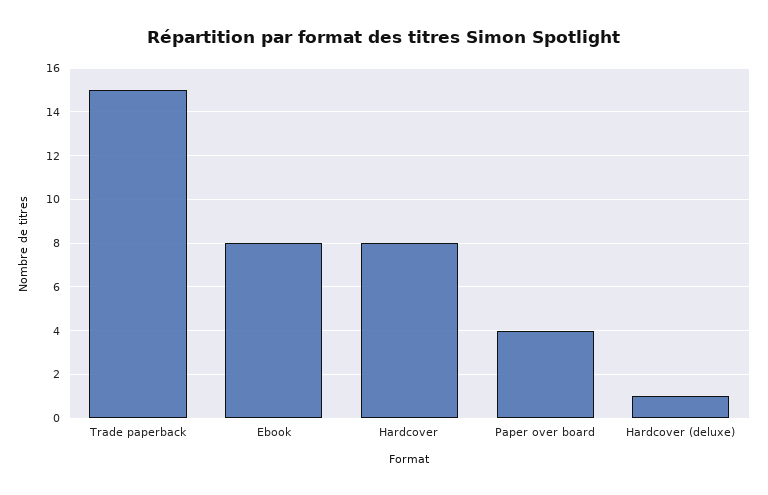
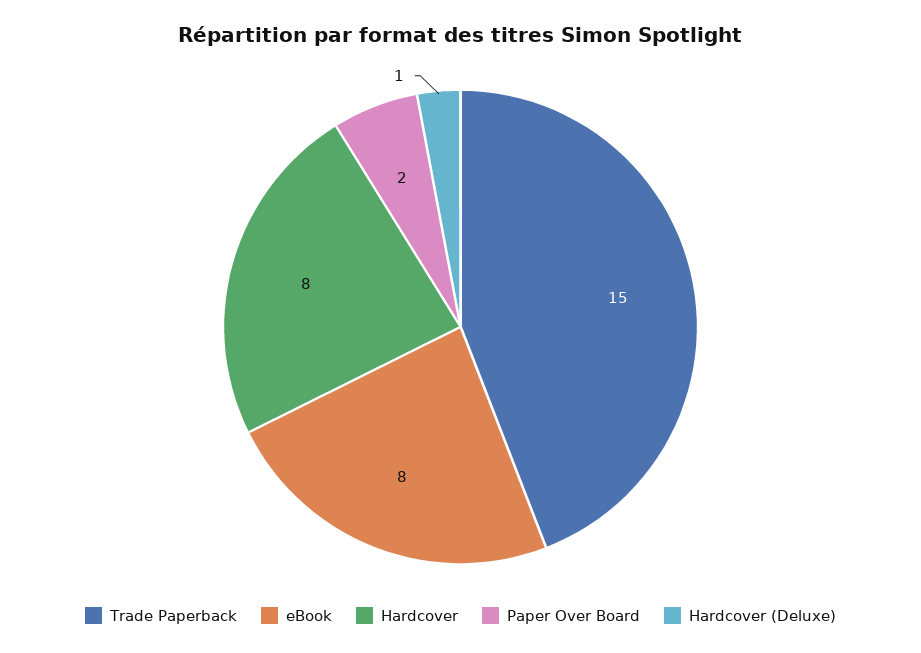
Paper over board: 4 -> 2

